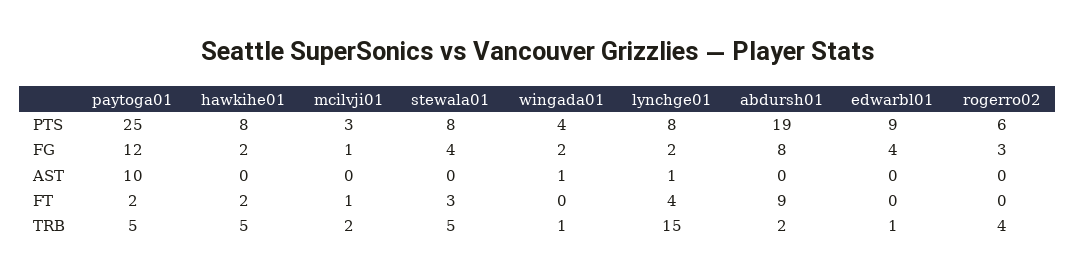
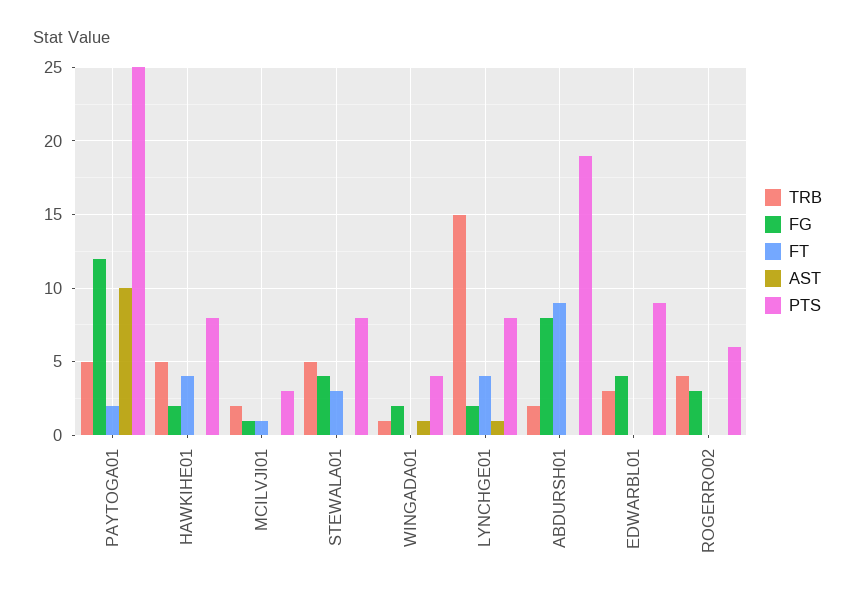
FT, hawkihe01: 2 -> 4
TRB, edwarbl01: 1 -> 3

